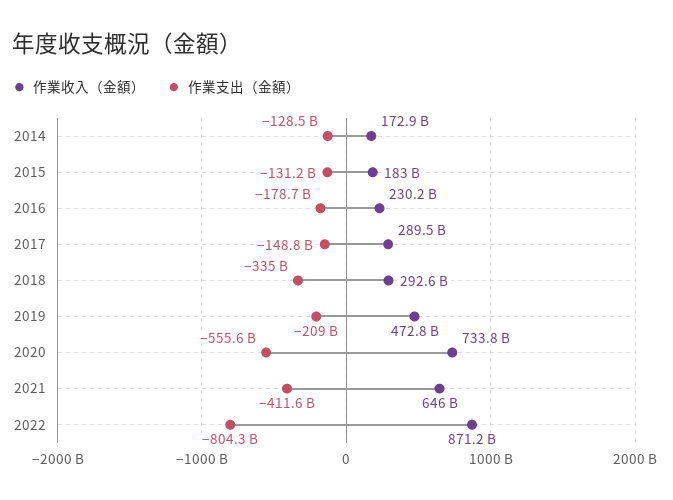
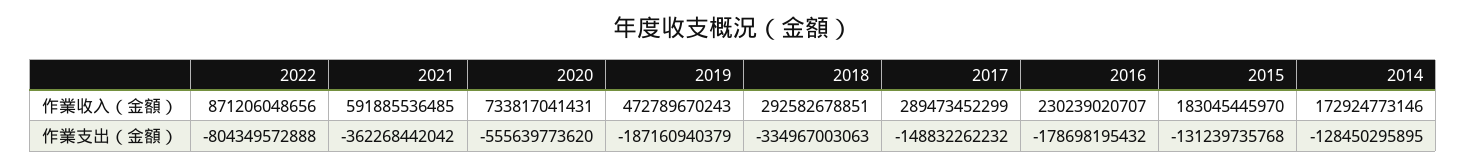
作業支出（金額）, 2019: -209000000000 -> -187160940379
作業收入（金額）, 2021: 646000000000 -> 591885536485
作業支出（金額）, 2021: -411600000000 -> -362268442042

